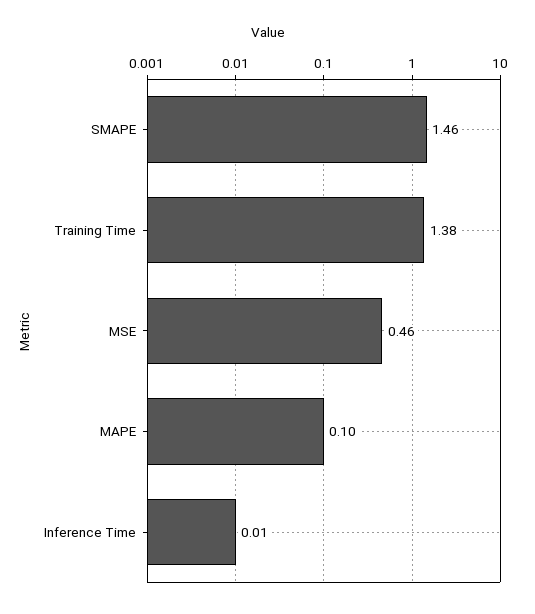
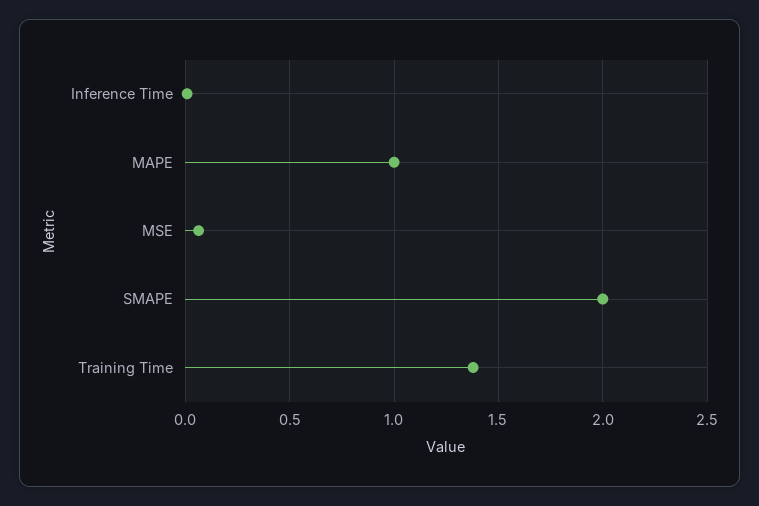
SMAPE: 1.46 -> 2
MSE: 0.46 -> 0.05
MAPE: 0.1 -> 1

